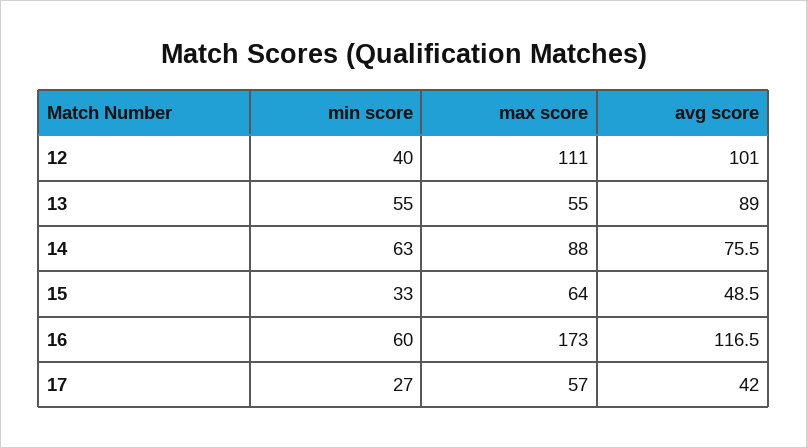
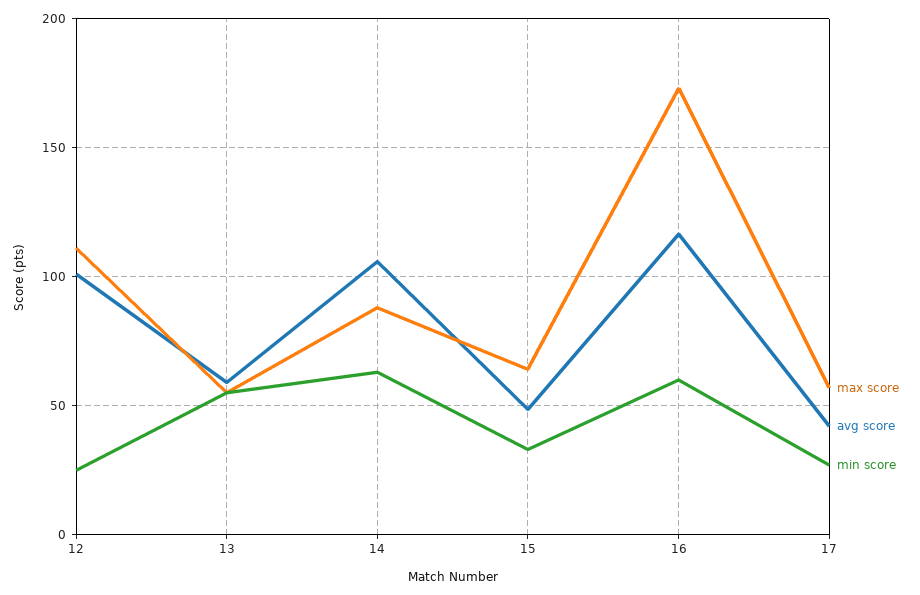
min score, 12: 40 -> 25
avg score, 13: 89 -> 60
avg score, 14: 75.5 -> 105

